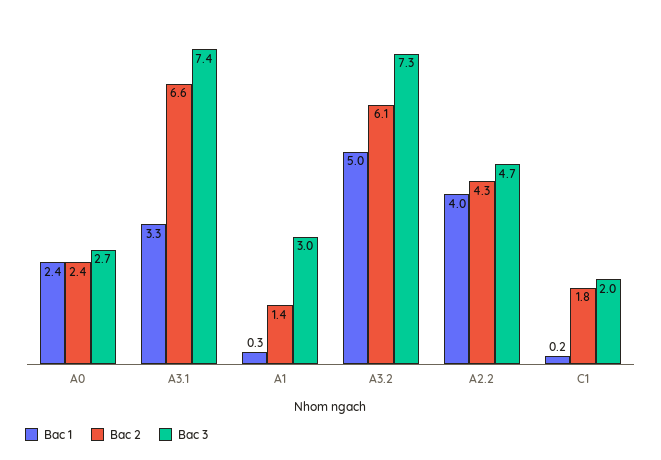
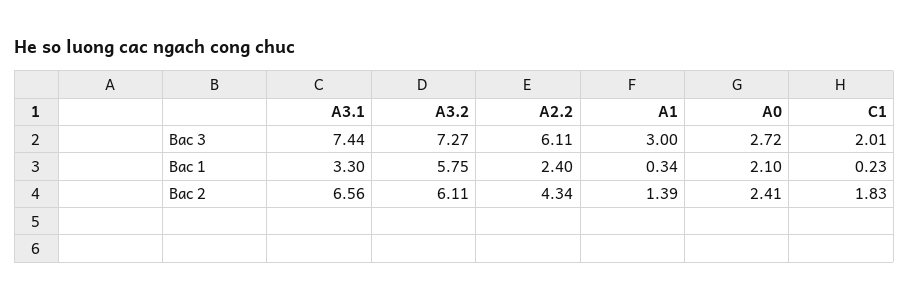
Bac 1, A0: 2.4 -> 2.1
Bac 1, A3.2: 5 -> 5.75
Bac 1, A2.2: 4 -> 2.4
Bac 3, A2.2: 4.7 -> 6.11

